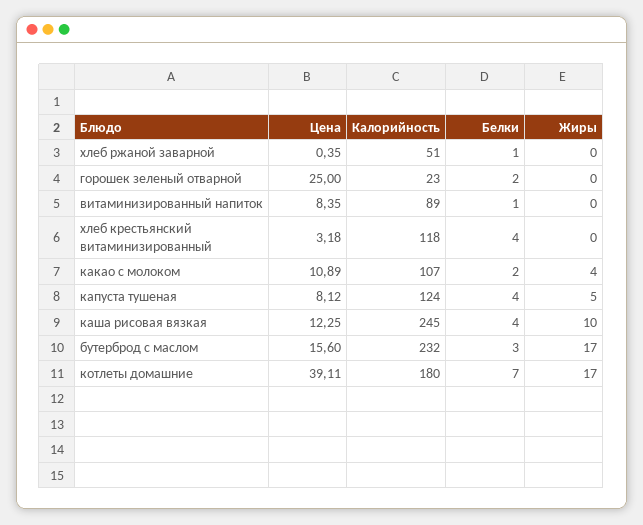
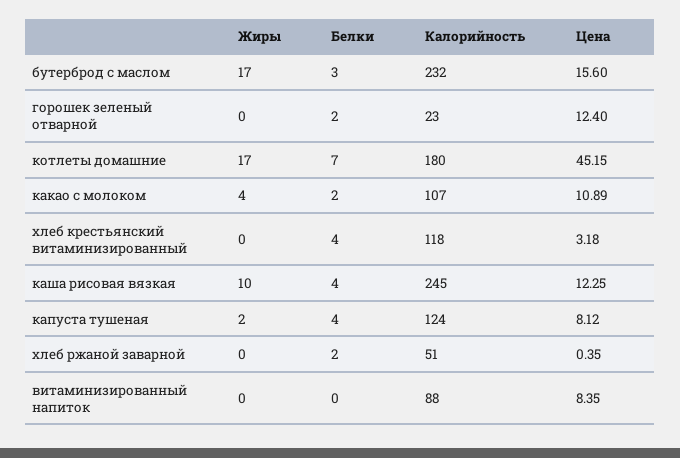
Белки, хлеб ржаной заварной: 1 -> 2
Цена, горошек зеленый отварной: 25 -> 12.4
Калорийность, витаминизированный напиток: 89 -> 88
Белки, витаминизированный напиток: 1 -> 0
Жиры, капуста тушеная: 5 -> 2
Цена, котлеты домашние: 39.11 -> 45.15

